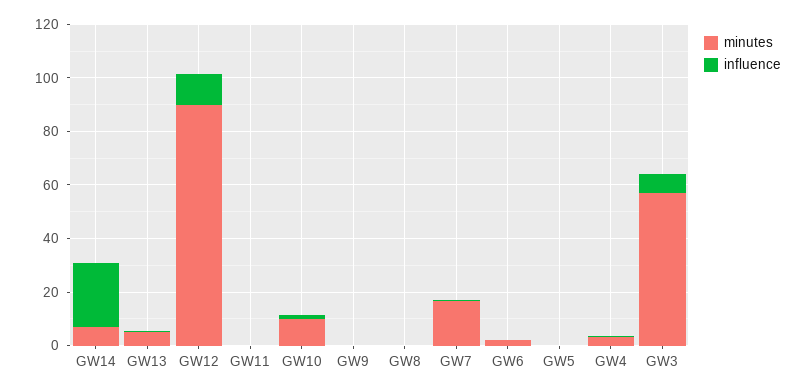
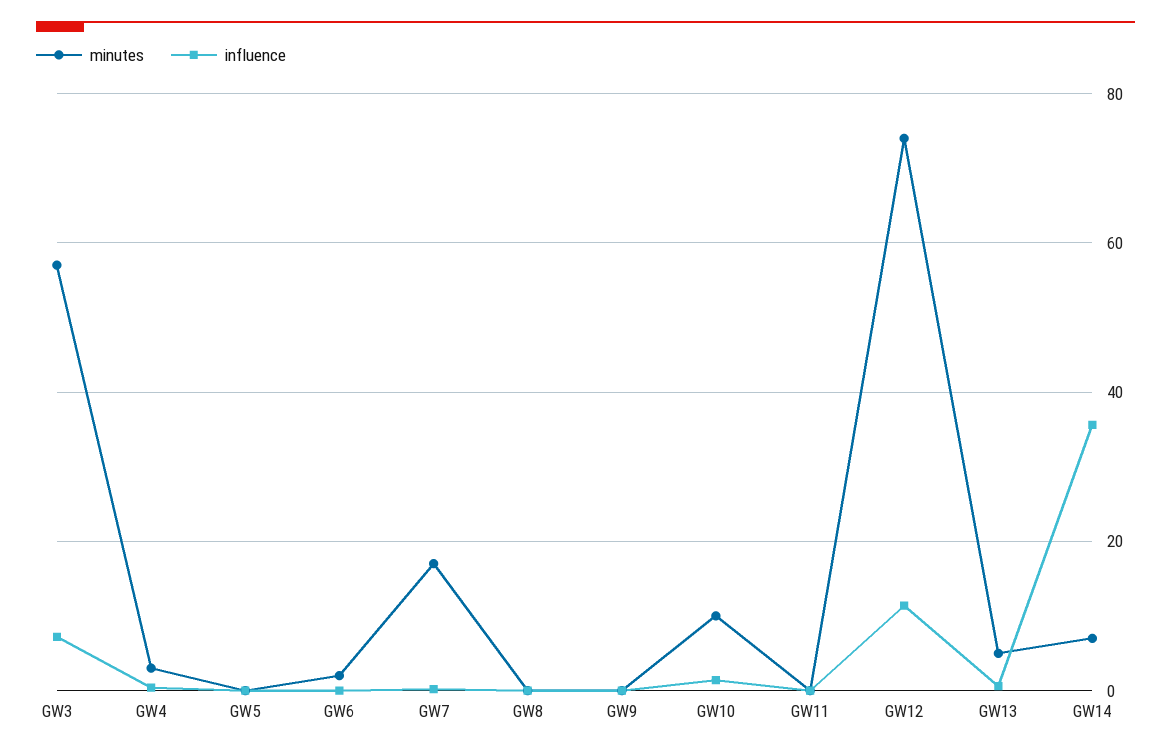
influence, GW14: 25 -> 36
minutes, GW12: 90 -> 74

